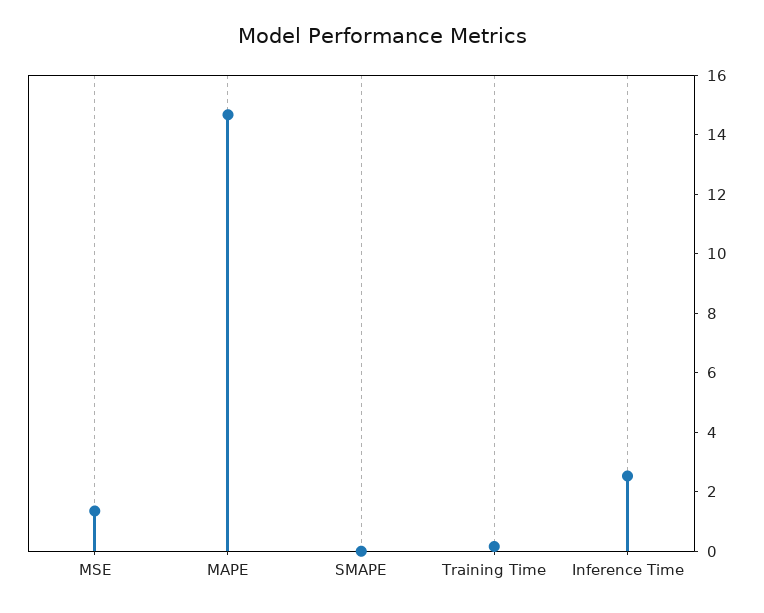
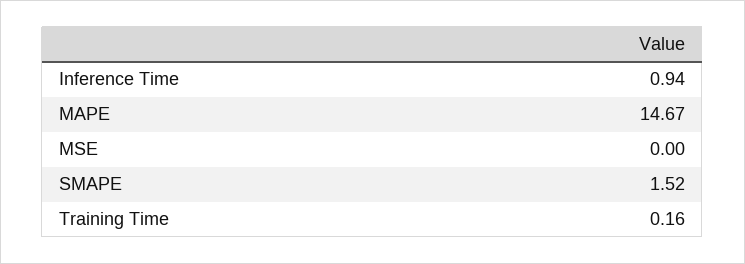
MSE: 1.5 -> 0
SMAPE: 0 -> 1.52
Inference Time: 2.5 -> 0.94

